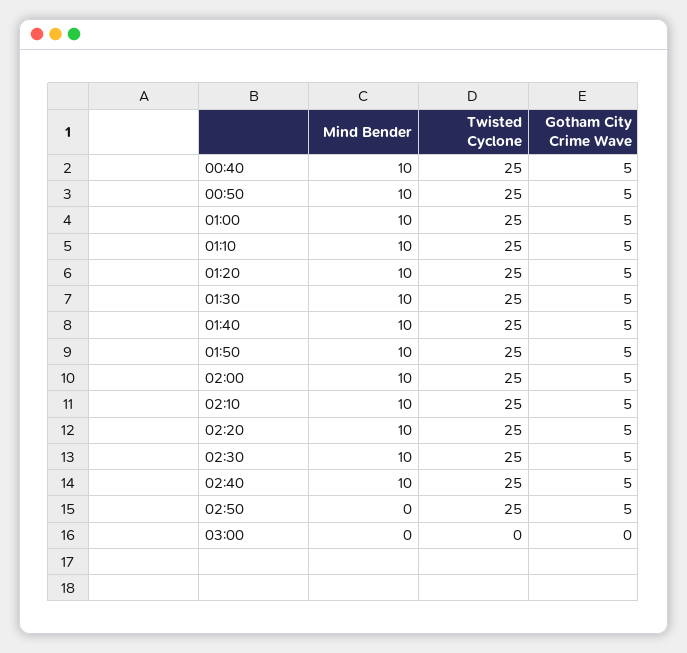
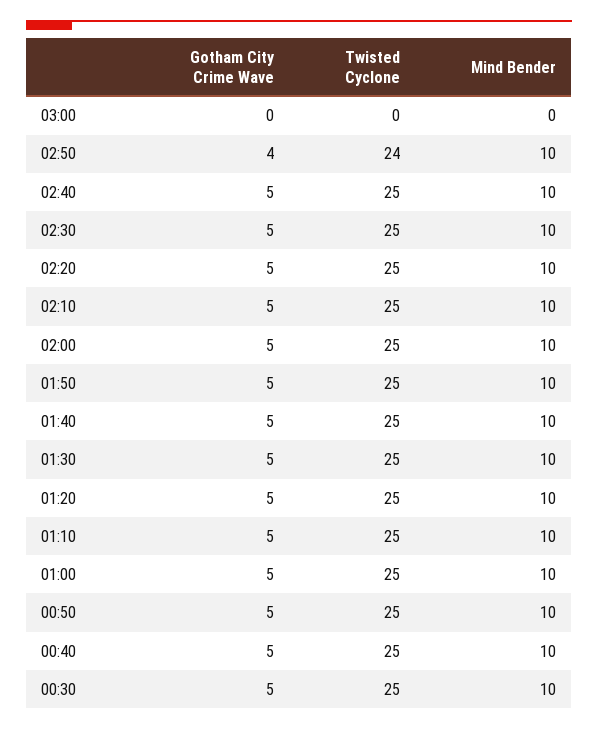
Mind Bender, 02:50: 0 -> 10
Twisted Cyclone, 02:50: 25 -> 24
Gotham City Crime Wave, 02:50: 5 -> 4
Gotham City Crime Wave, 00:30: none -> 5
Twisted Cyclone, 00:30: none -> 25
Mind Bender, 00:30: none -> 10

